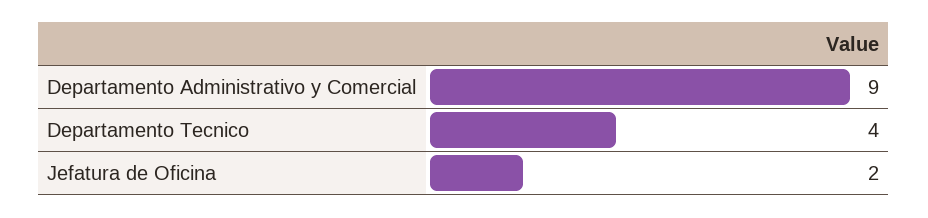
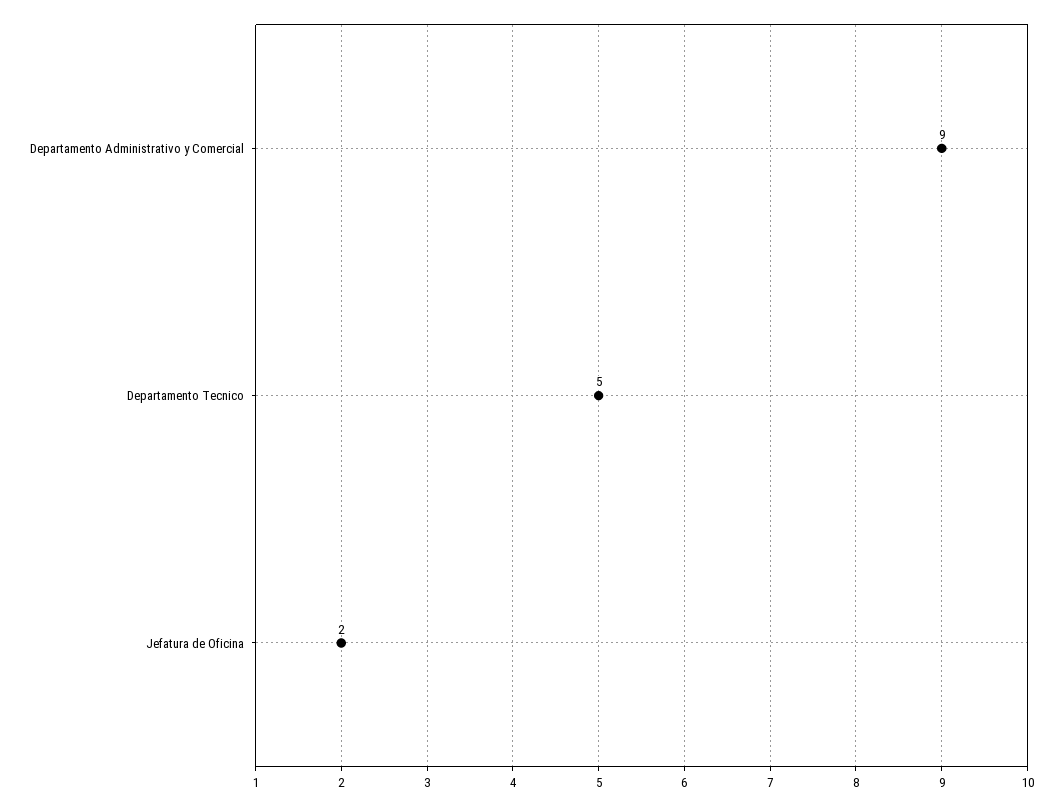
Departamento Tecnico: 4 -> 5

